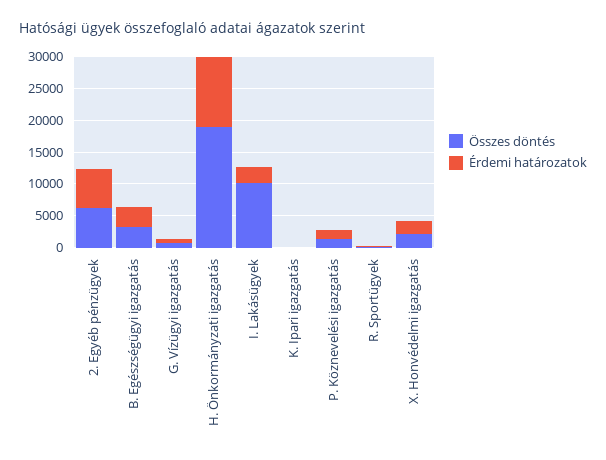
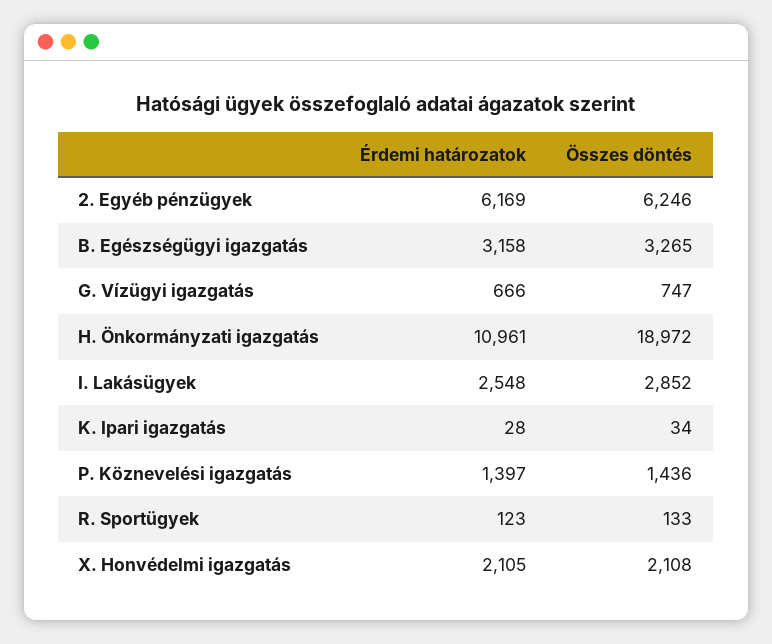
Összes döntés, I. Lakásügyek: 10000 -> 2852

